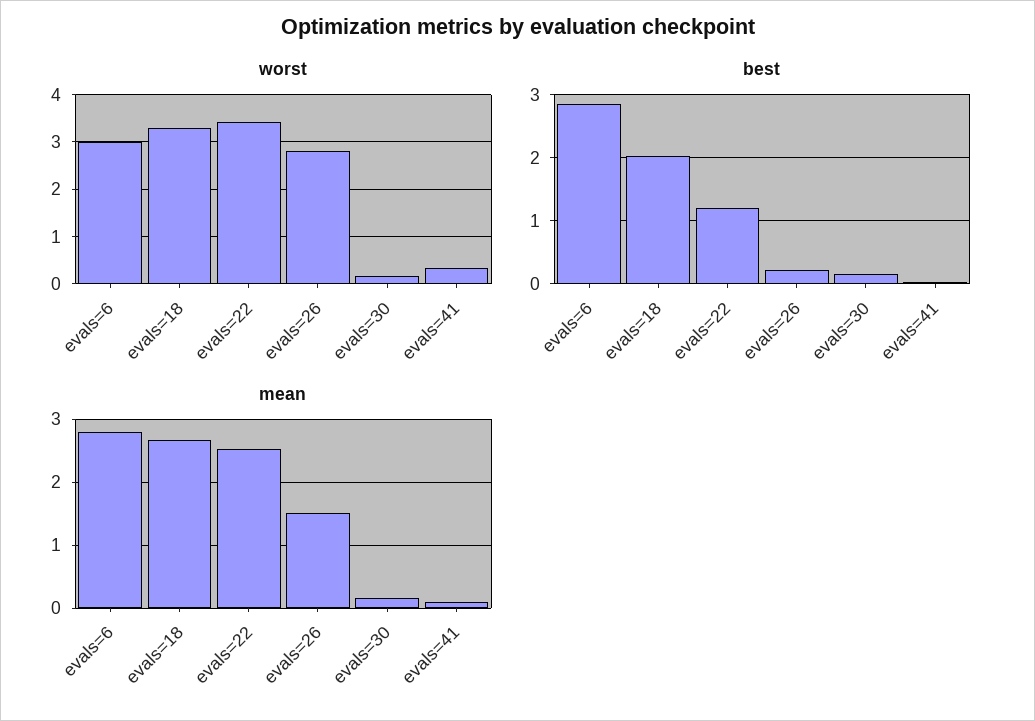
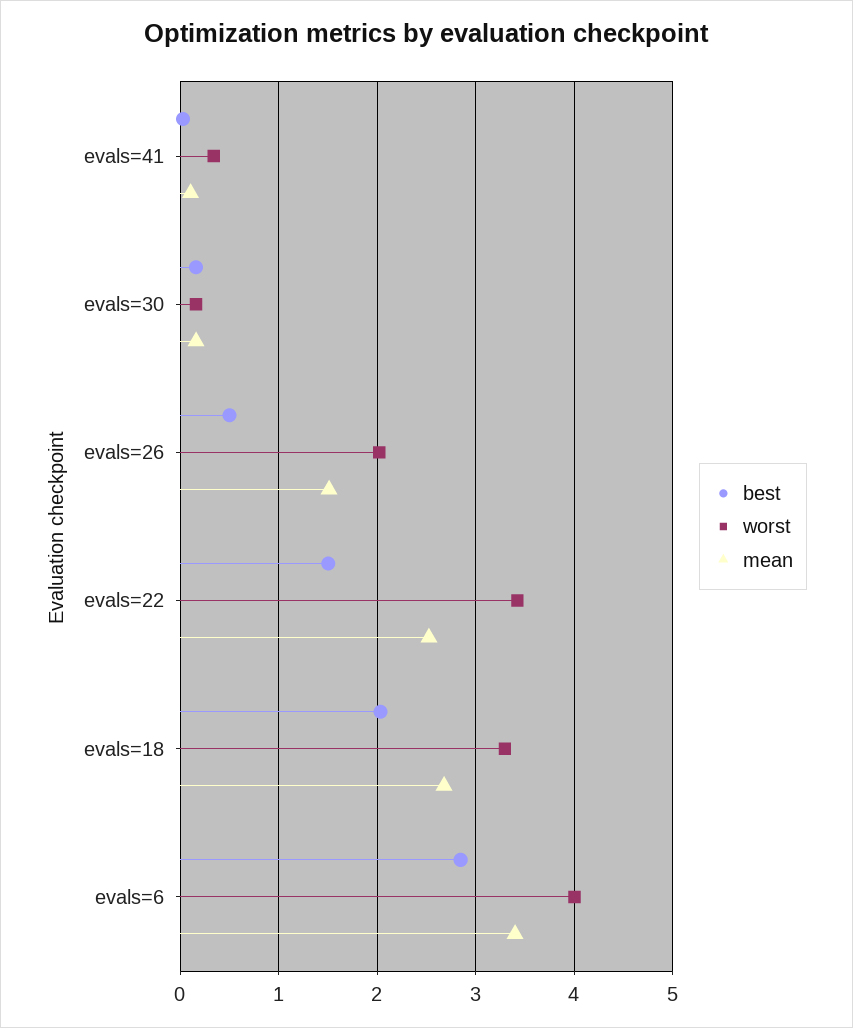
worst, evals=6: 3 -> 4
worst, evals=26: 2.8 -> 2
best, evals=22: 1.2 -> 1.5
best, evals=26: 0.2 -> 0.5
mean, evals=6: 2.8 -> 3.4

